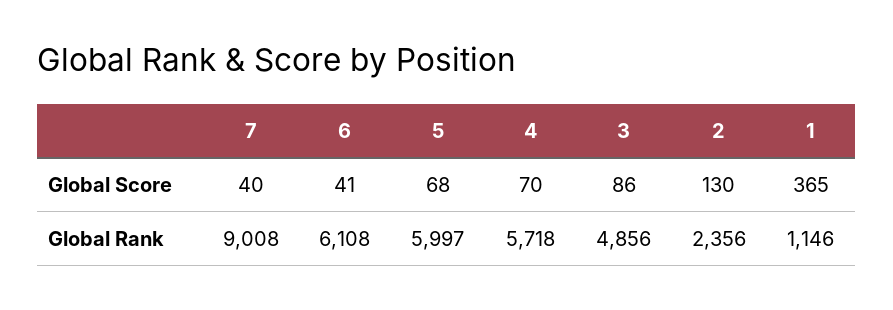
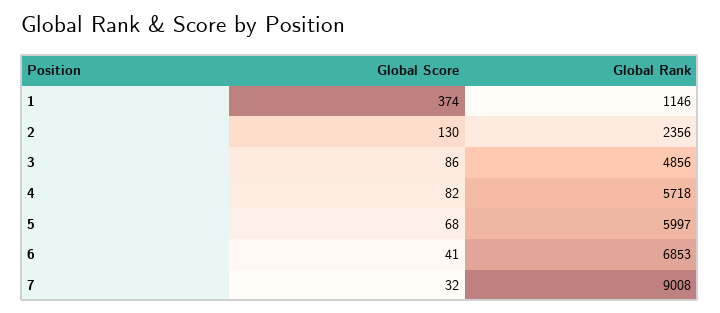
7, Global Score: 40 -> 32
4, Global Score: 70 -> 82
1, Global Score: 365 -> 374
6, Global Rank: 6108 -> 6853

